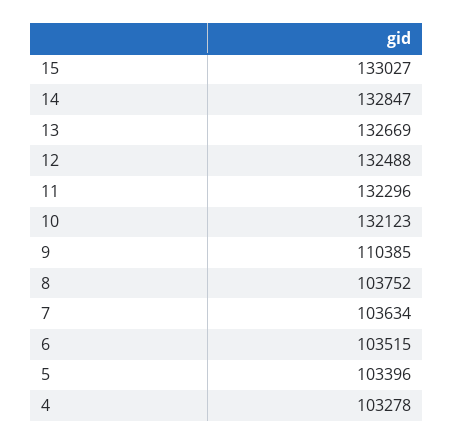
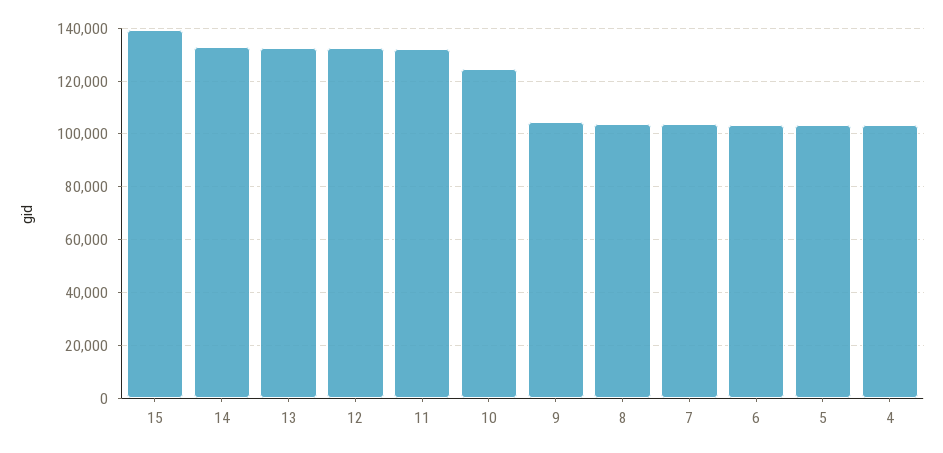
15: 133027 -> 140000
10: 132123 -> 125000
9: 110385 -> 105000

